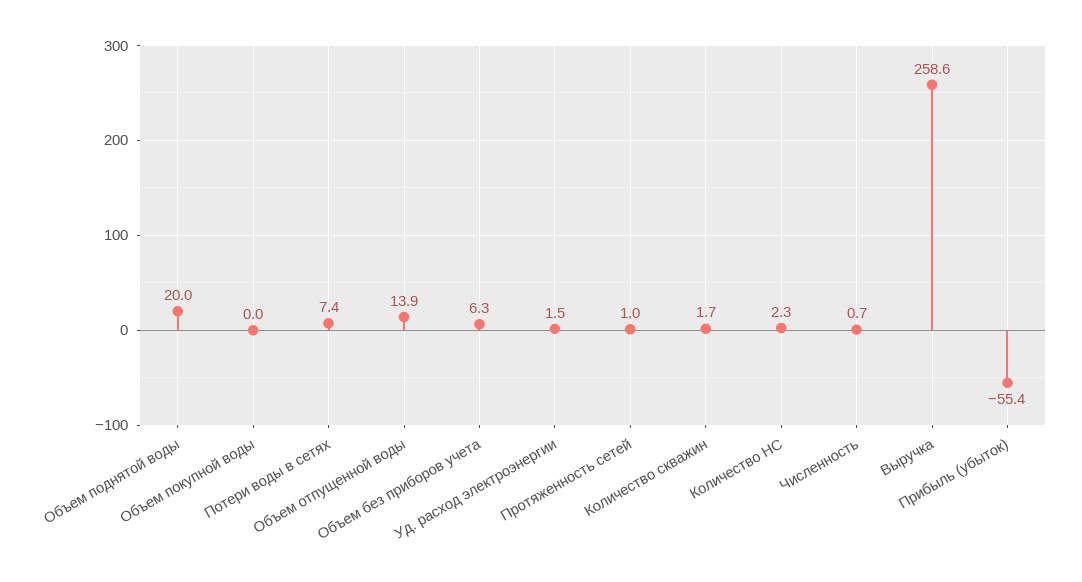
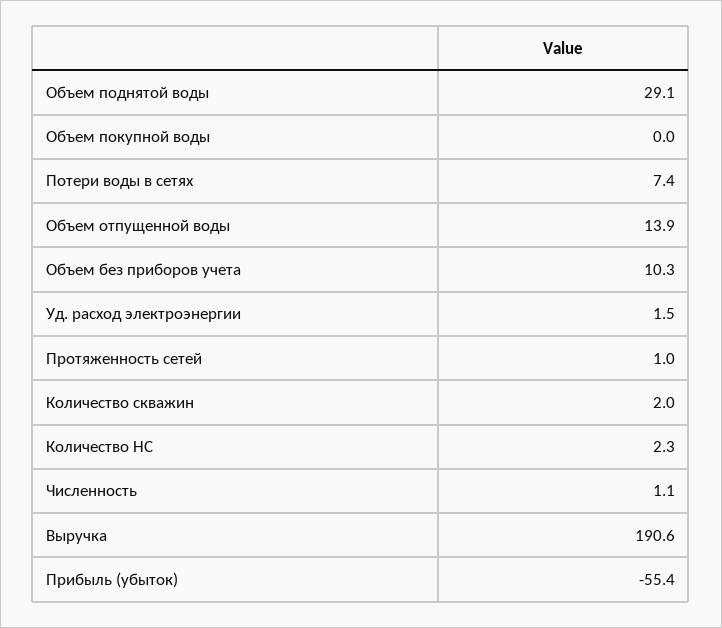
Объем поднятой воды: 20 -> 29.1
Объем без приборов учета: 6.3 -> 10.3
Количество скважин: 1.7 -> 2
Численность: 0.7 -> 1.1
Выручка: 258.6 -> 190.6

